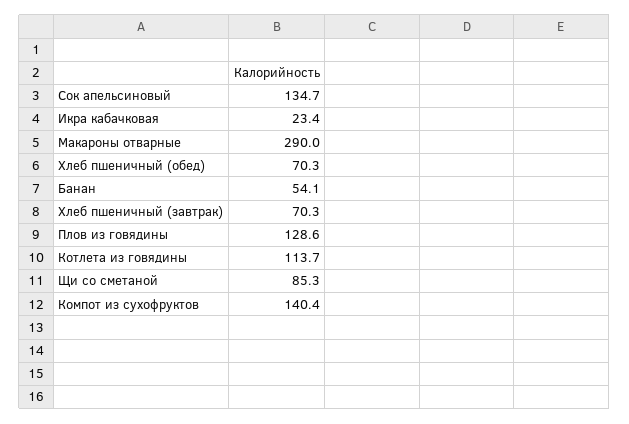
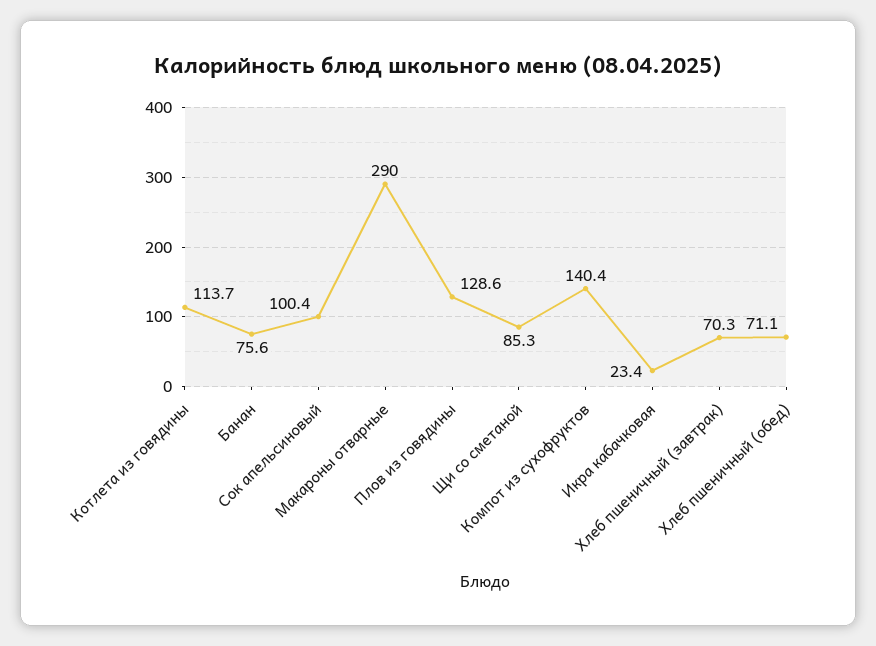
Сок апельсиновый: 134.7 -> 100.4
Хлеб пшеничный (обед): 70.3 -> 71.1
Банан: 54.1 -> 75.6

